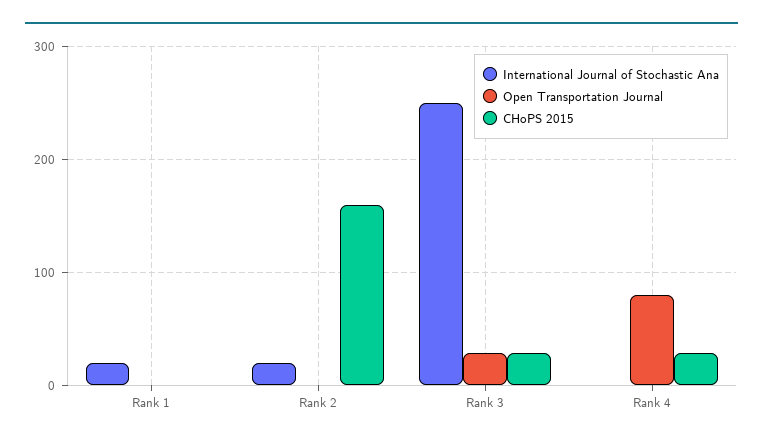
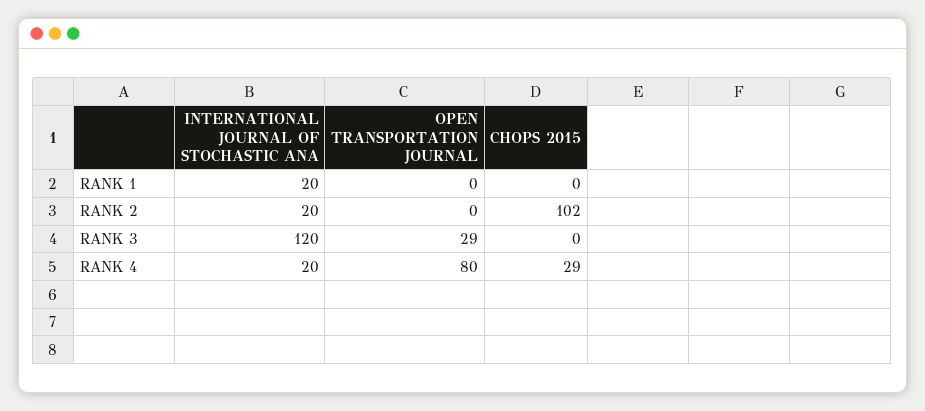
CHoPS 2015, Rank 2: 160 -> 102
International Journal of Stochastic Ana, Rank 3: 250 -> 120
CHoPS 2015, Rank 3: 30 -> 0
International Journal of Stochastic Ana, Rank 4: 0 -> 20

